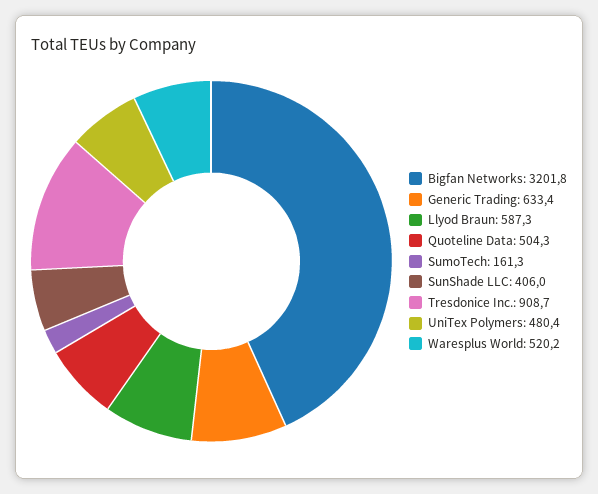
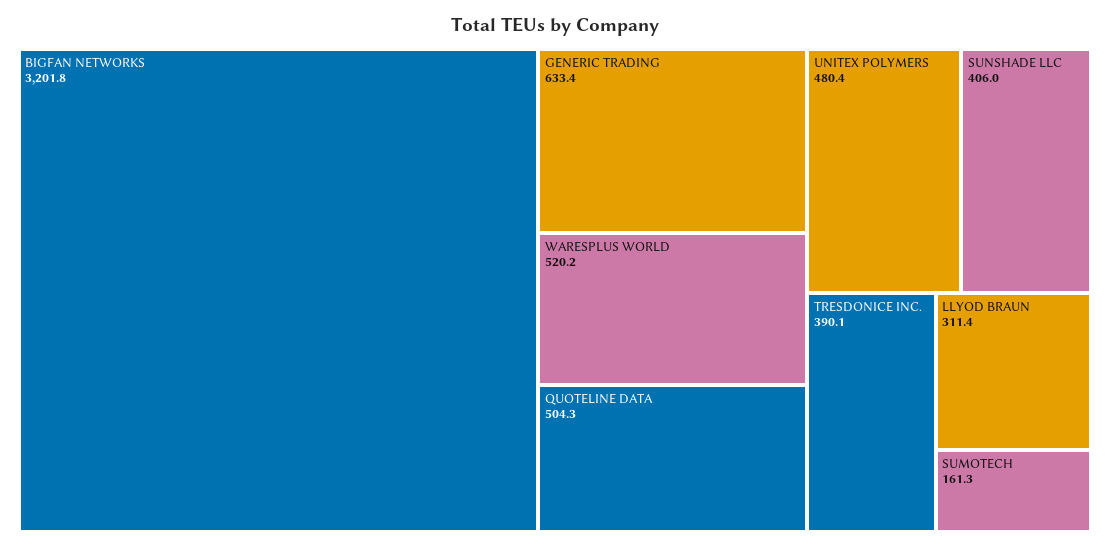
Llyod Braun: 587.3 -> 311.4
Tresdonice Inc.: 908.7 -> 390.1

